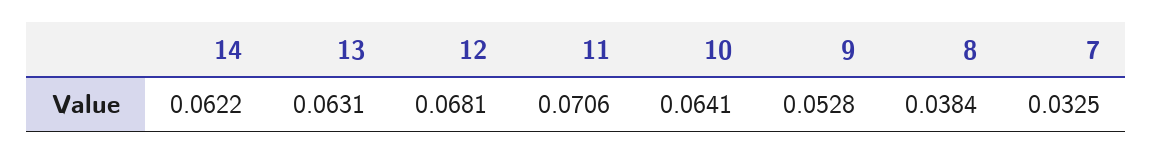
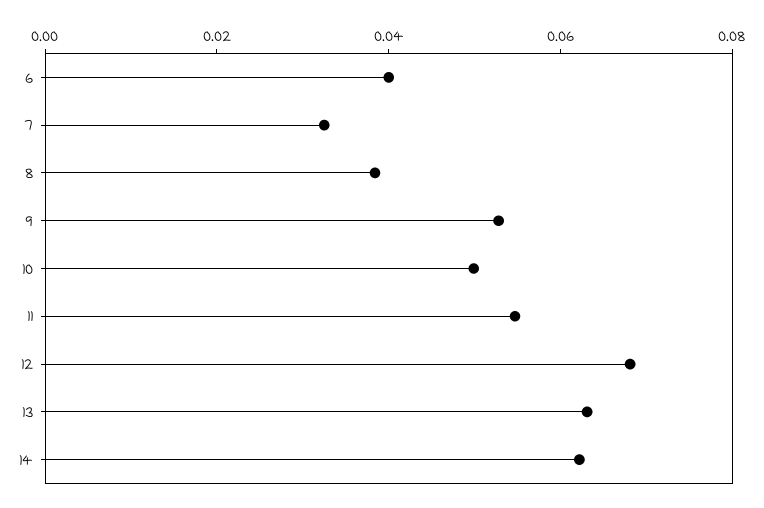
11: 0.0706 -> 0.055
10: 0.0641 -> 0.05
6: none -> 0.04

